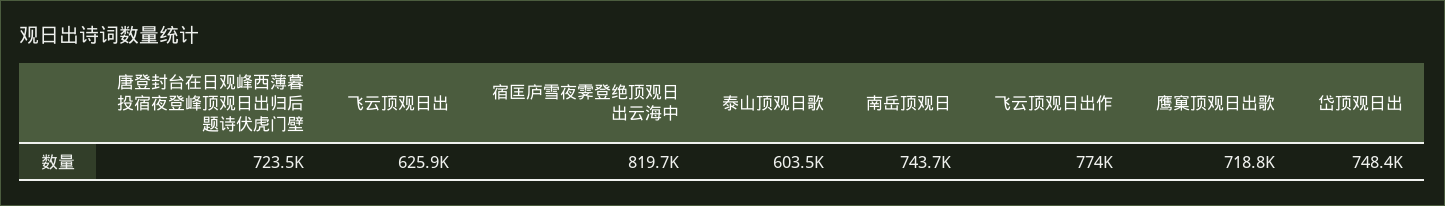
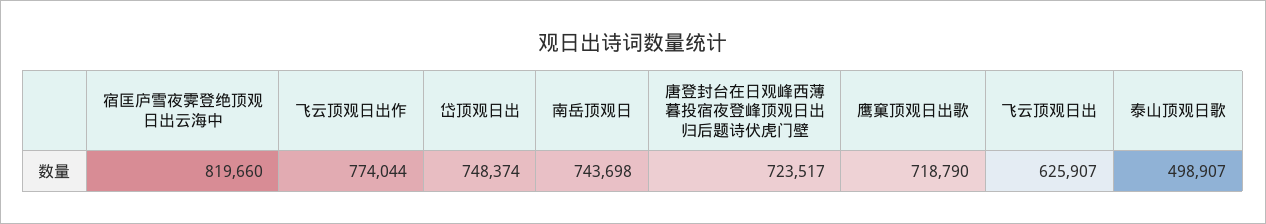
泰山顶观日歌: 603500 -> 498907

